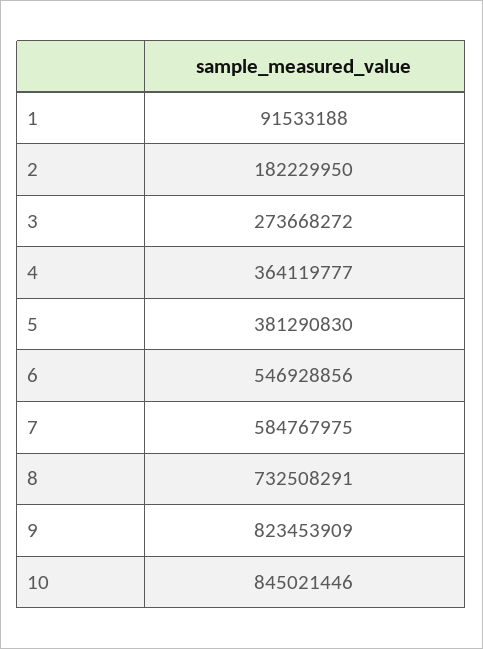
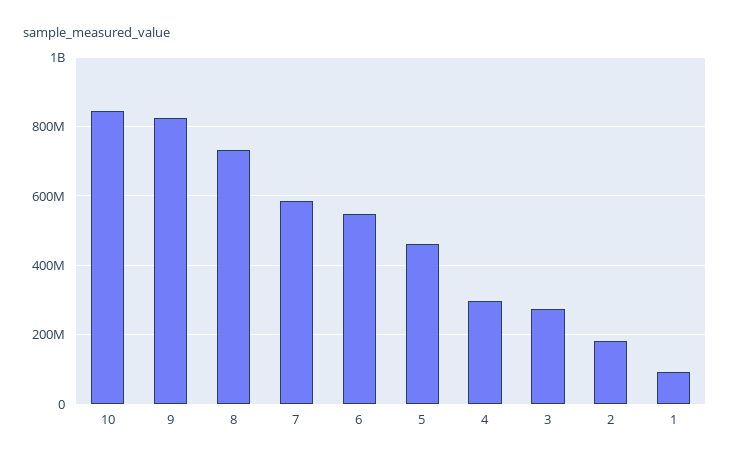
4: 364119777 -> 300000000
5: 381290830 -> 460000000

